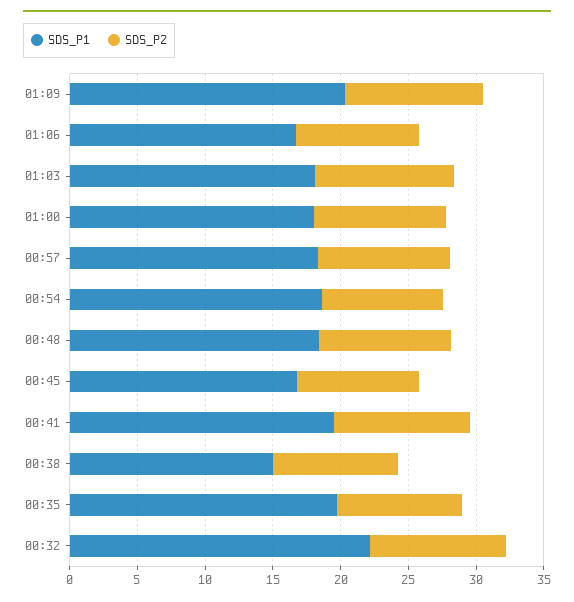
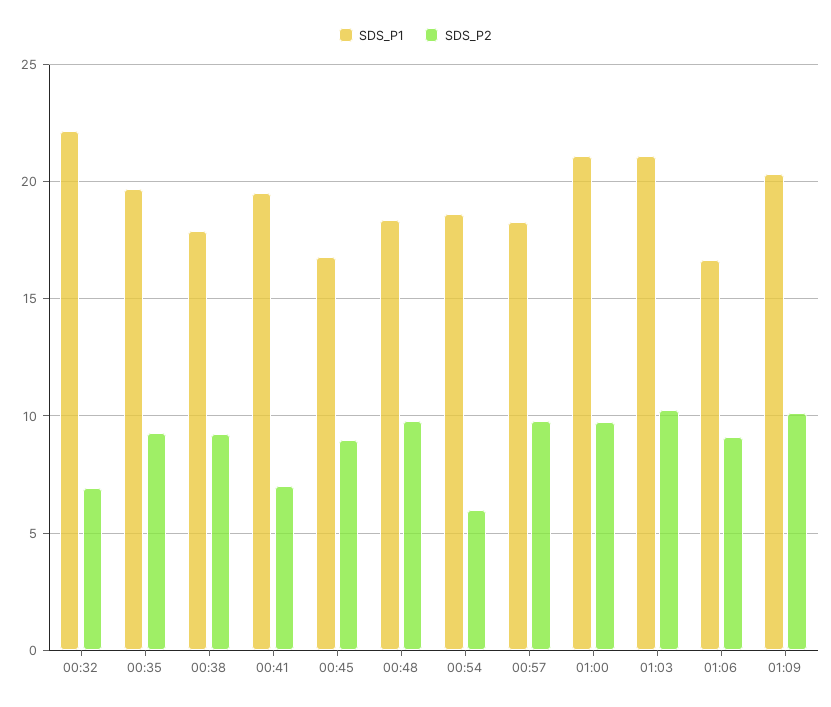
SDS_P1, 01:03: 18 -> 21
SDS_P1, 01:00: 18 -> 21
SDS_P2, 00:54: 9 -> 6
SDS_P2, 00:41: 10 -> 7
SDS_P1, 00:38: 15 -> 18
SDS_P2, 00:32: 10 -> 7

